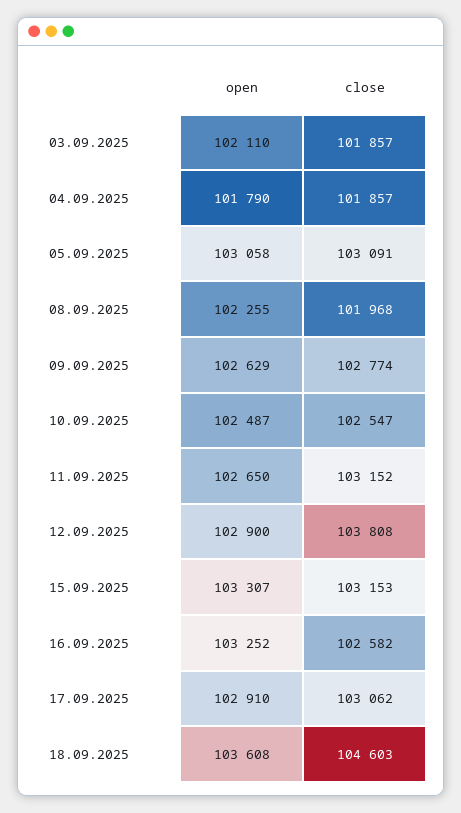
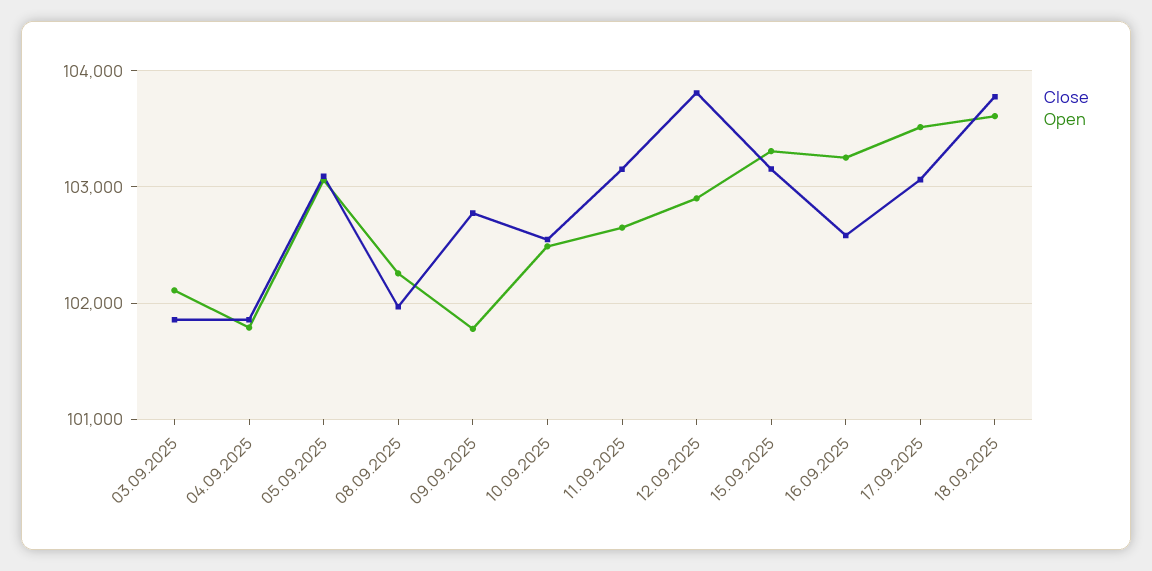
open, 09.09.2025: 102629 -> 101800
open, 17.09.2025: 102910 -> 103500
close, 18.09.2025: 104603 -> 103800

